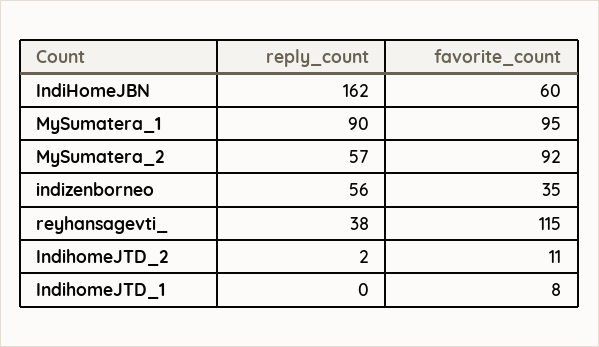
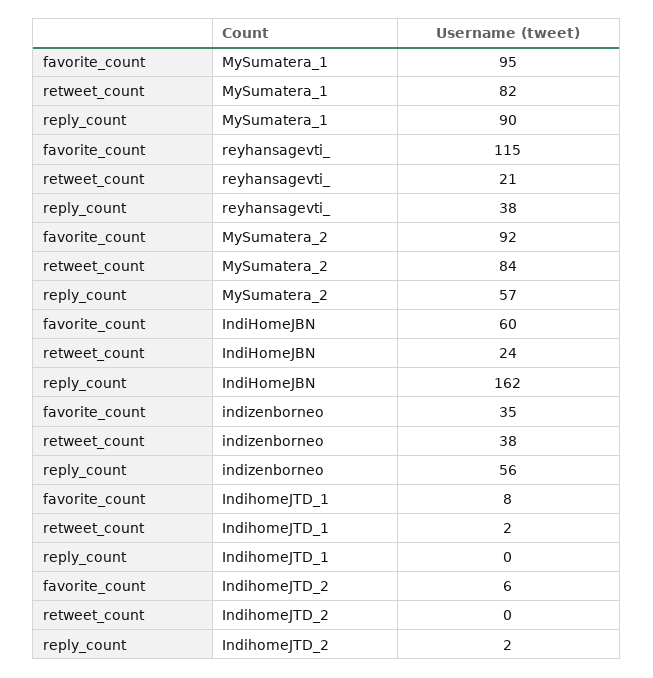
favorite_count, IndihomeJTD_2: 11 -> 6
retweet_count, MySumatera_1: none -> 82
retweet_count, reyhansagevti_: none -> 21
retweet_count, MySumatera_2: none -> 84
retweet_count, IndiHomeJBN: none -> 24
retweet_count, indizenborneo: none -> 38
retweet_count, IndihomeJTD_1: none -> 2
retweet_count, IndihomeJTD_2: none -> 0

